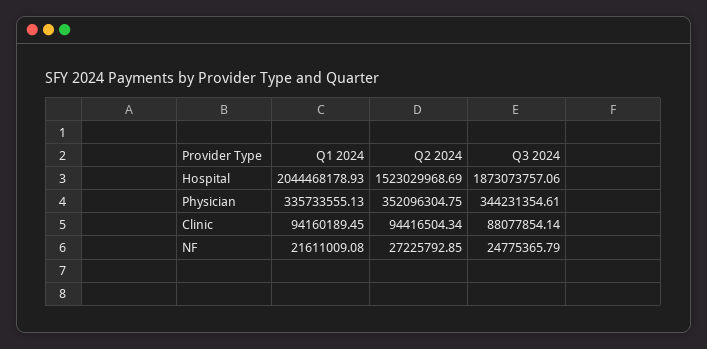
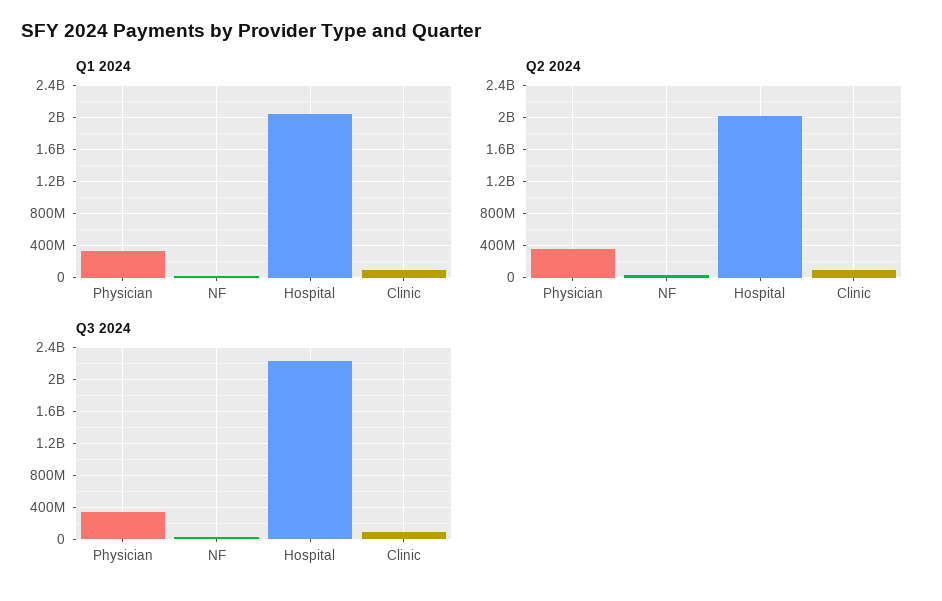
Q2 2024, Hospital: 1523029968.69 -> 2000000000
Q3 2024, Hospital: 1873073757.06 -> 2200000000

